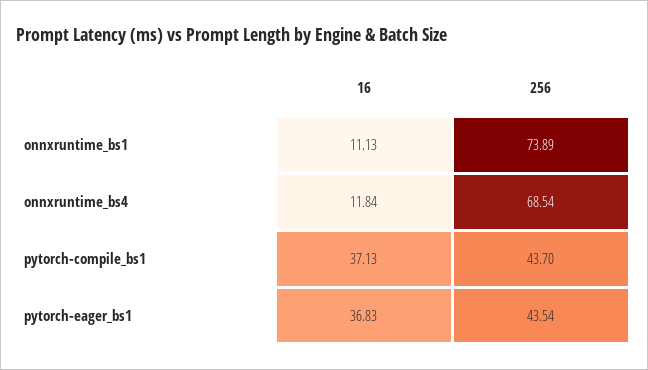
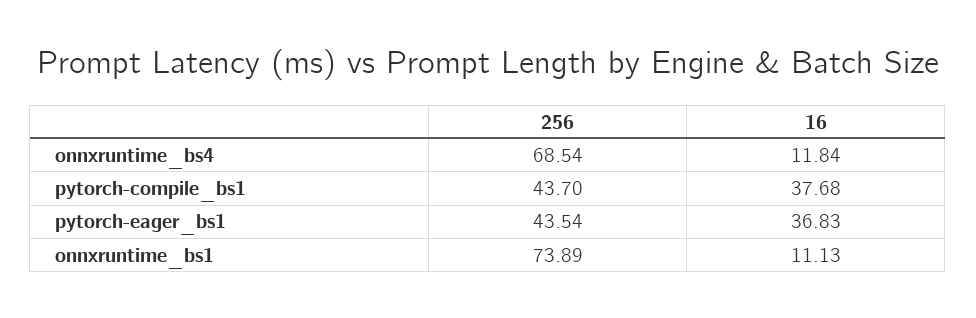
16, pytorch-compile_bs1: 37.13 -> 37.68

